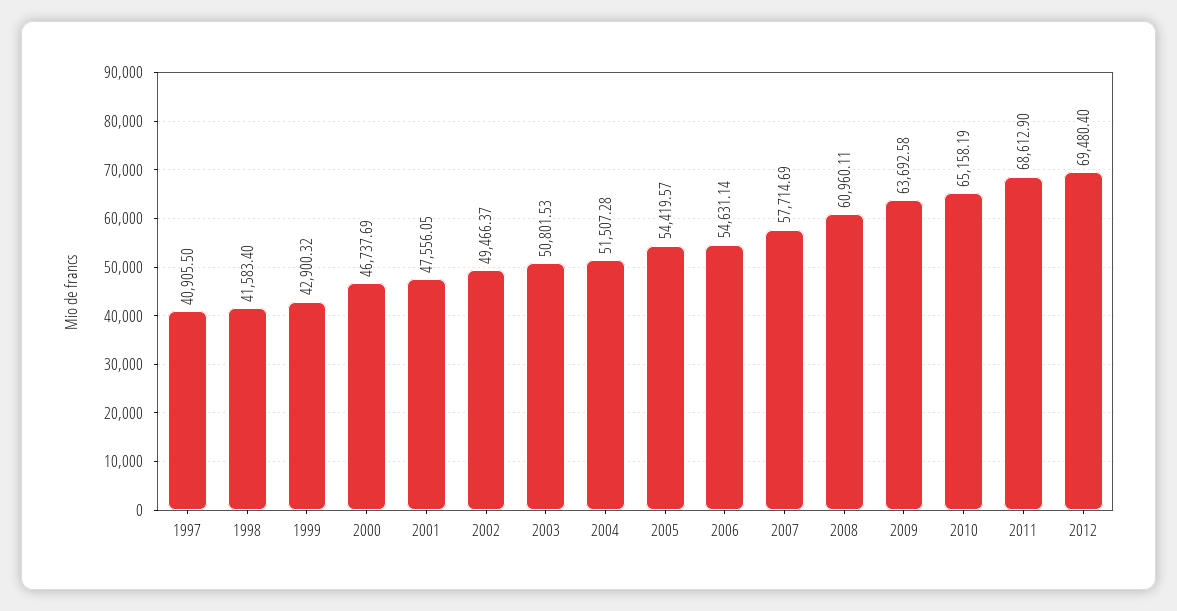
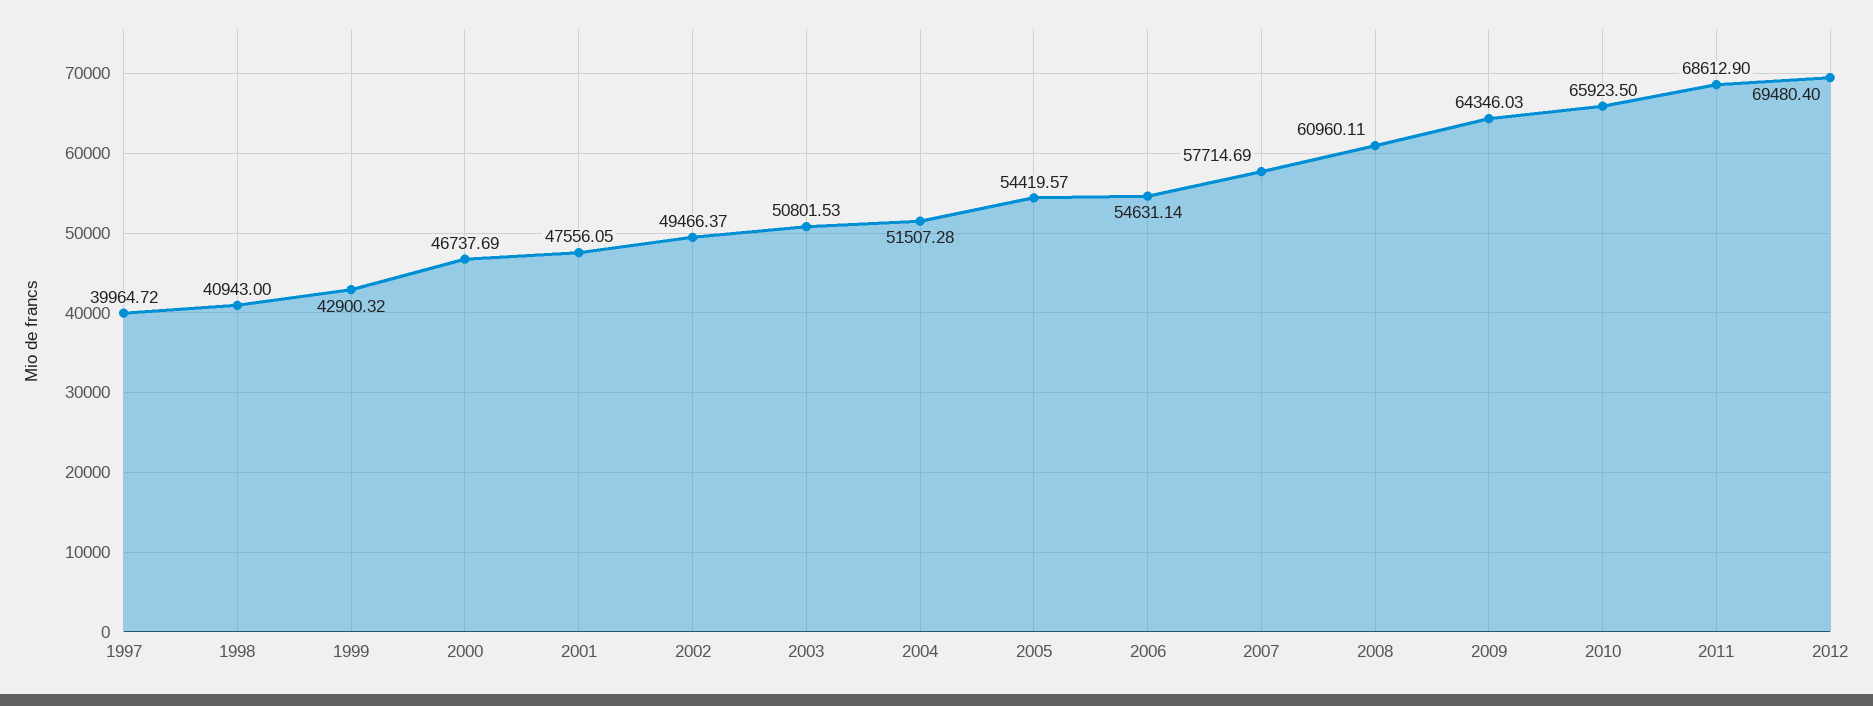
1997: 40905.5 -> 39964.72
1998: 41583.4 -> 40943
2009: 63692.58 -> 64346.03
2010: 65158.19 -> 65923.5

